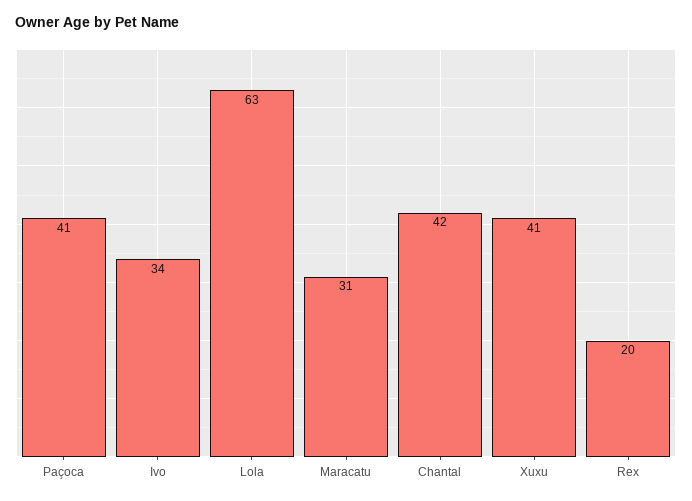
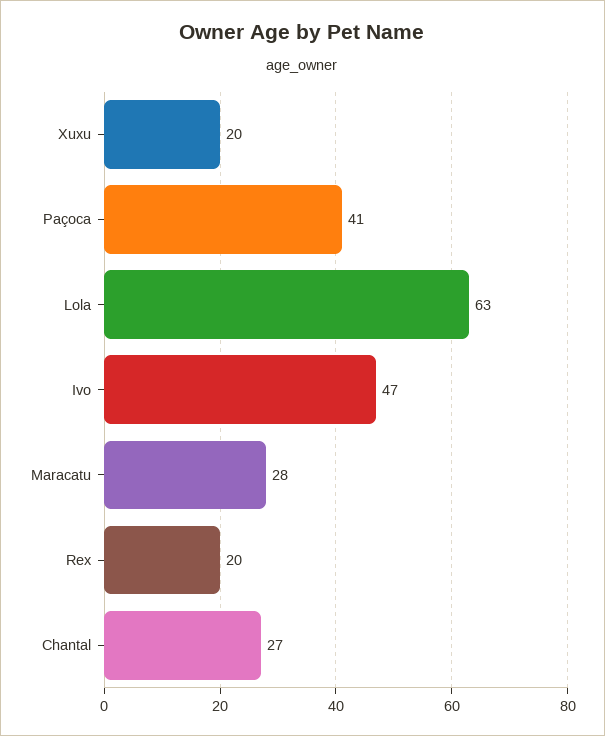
Ivo: 34 -> 47
Maracatu: 31 -> 28
Chantal: 42 -> 27
Xuxu: 41 -> 20

